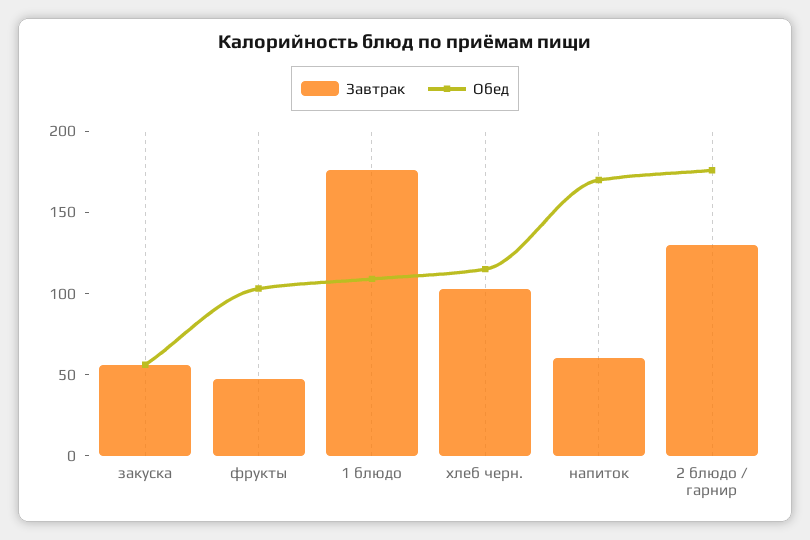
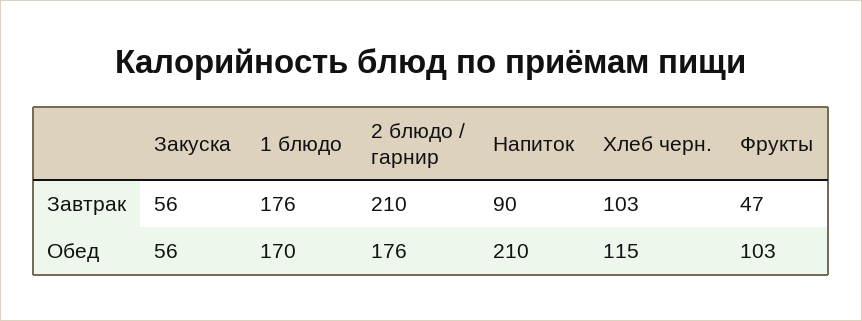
Обед, 1 блюдо: 110 -> 170
Завтрак, напиток: 60 -> 90
Обед, напиток: 170 -> 210
Завтрак, 2 блюдо / гарнир: 130 -> 210

